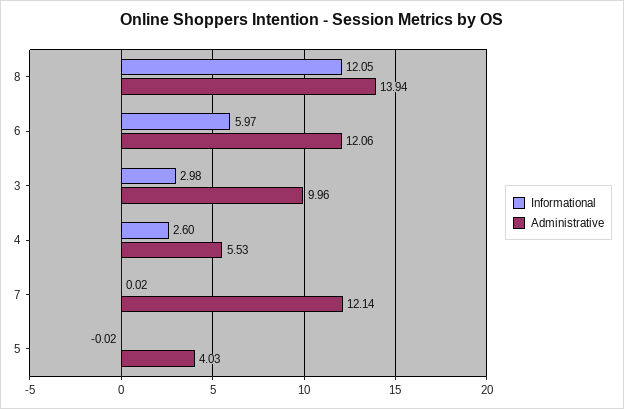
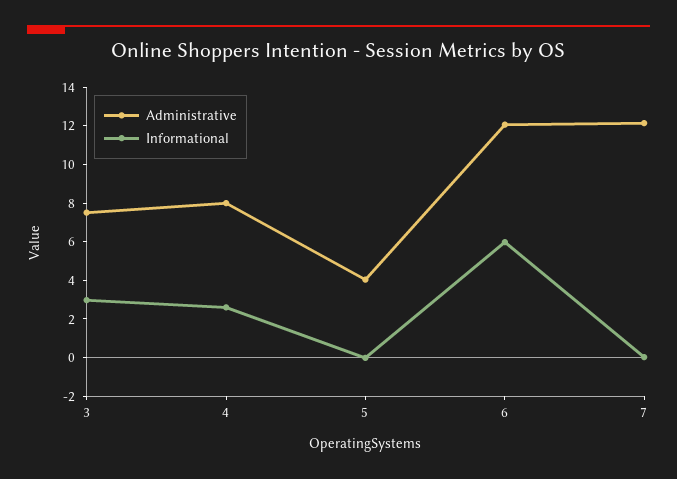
Informational, 8: 12.05 -> none
Administrative, 8: 13.94 -> none
Administrative, 3: 9.96 -> 7.5
Administrative, 4: 5.53 -> 8

